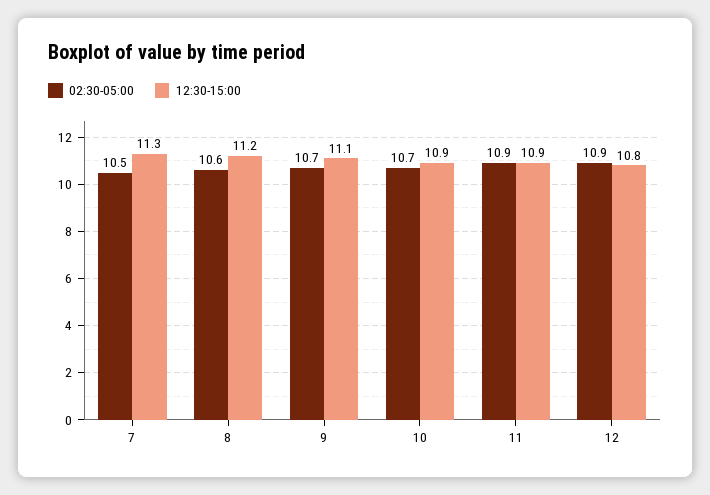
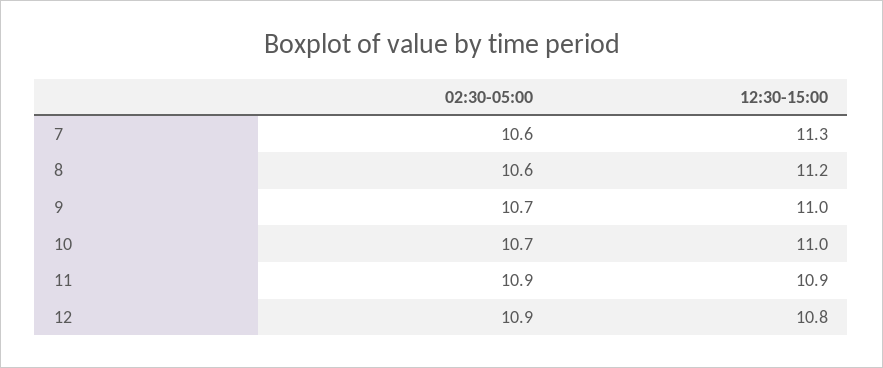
02:30-05:00, 7: 10.5 -> 10.6
12:30-15:00, 9: 11.1 -> 11
12:30-15:00, 10: 10.9 -> 11

